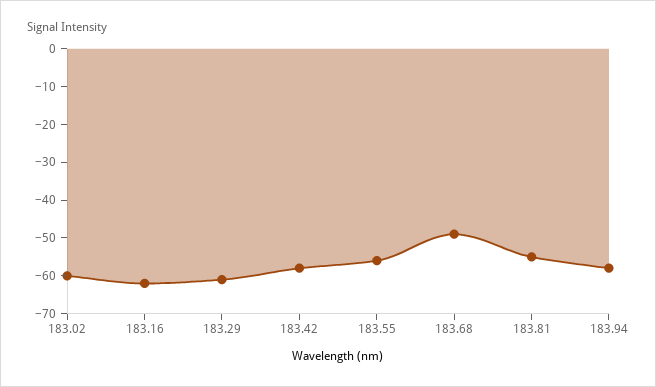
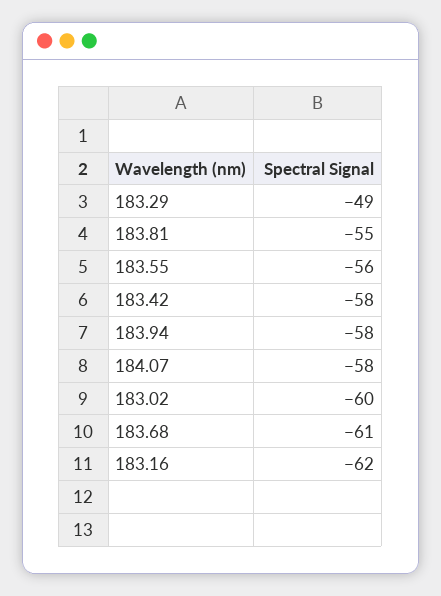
183.29: -60 -> -49
183.68: -50 -> -61
184.07: none -> -58

